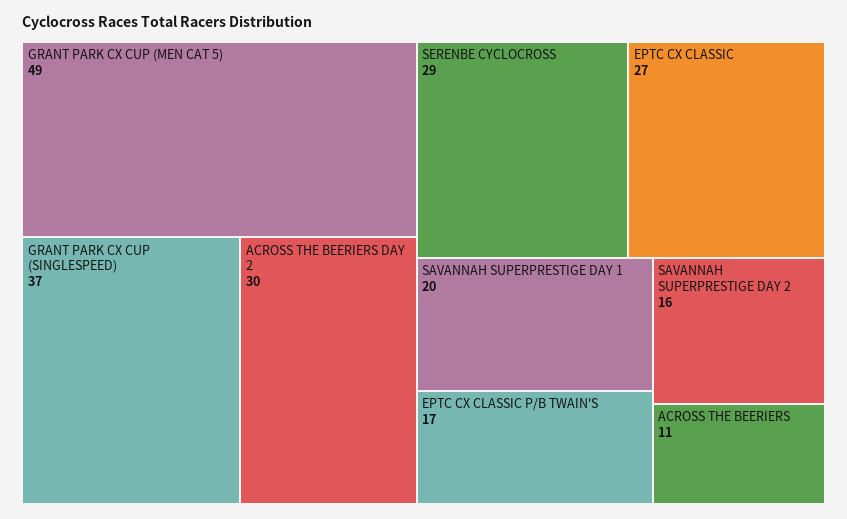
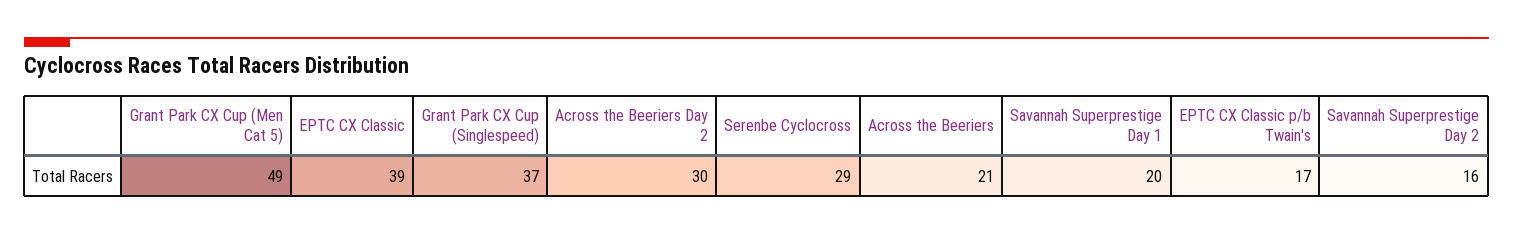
EPTC CX CLASSIC: 27 -> 39
ACROSS THE BEERIERS: 11 -> 21

